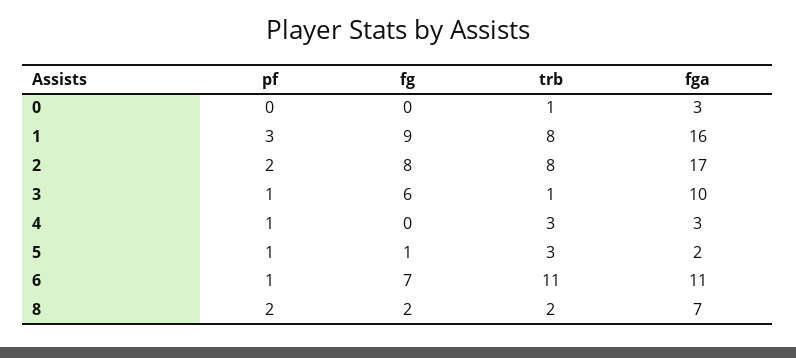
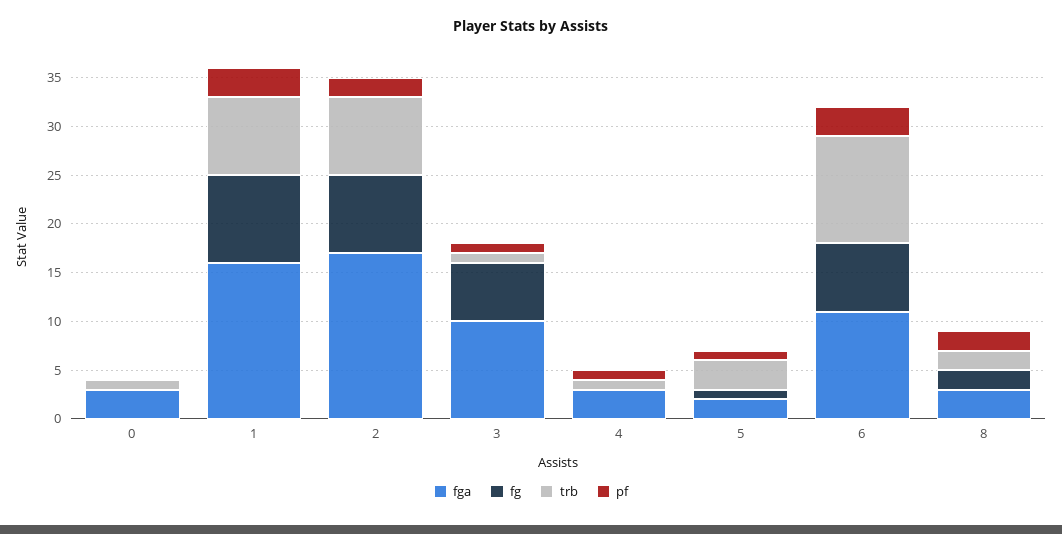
trb, 4: 3 -> 1
pf, 6: 1 -> 3
fga, 8: 7 -> 3

